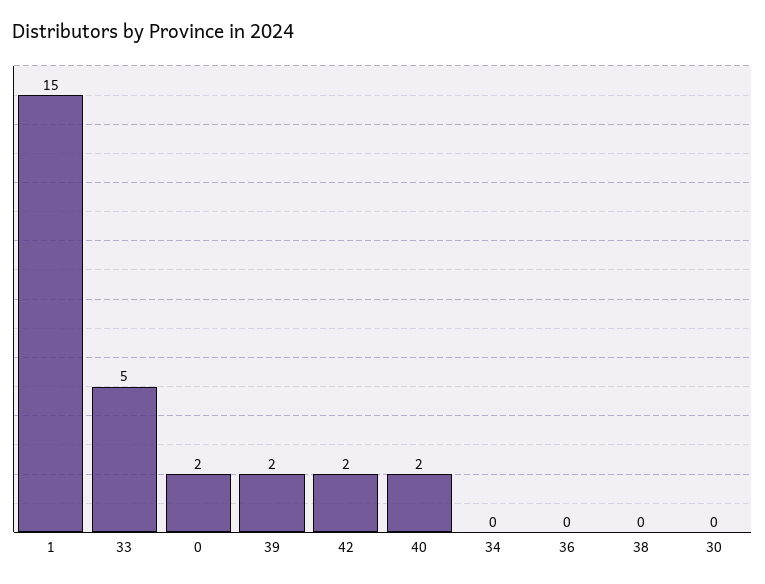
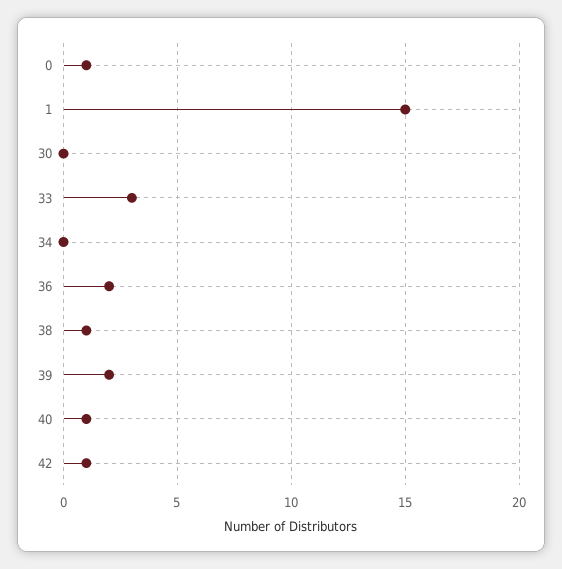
33: 5 -> 3
0: 2 -> 1
42: 2 -> 1
40: 2 -> 1
36: 0 -> 2
38: 0 -> 1

